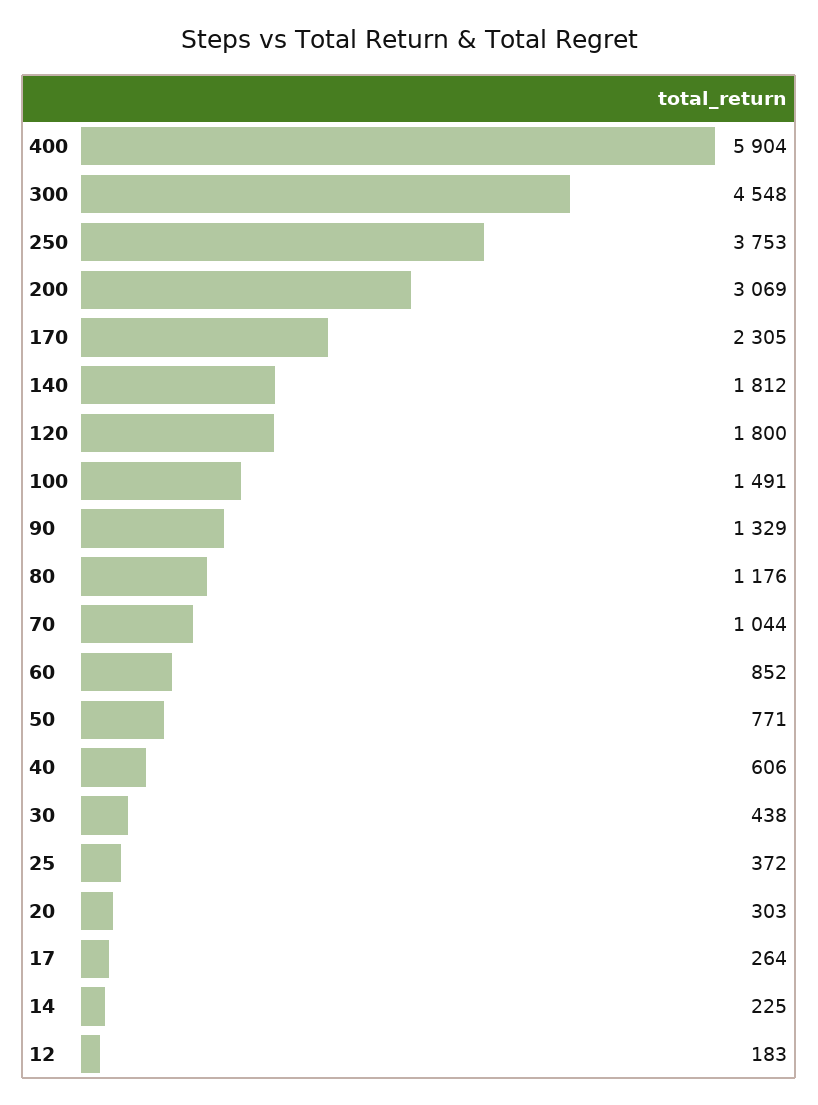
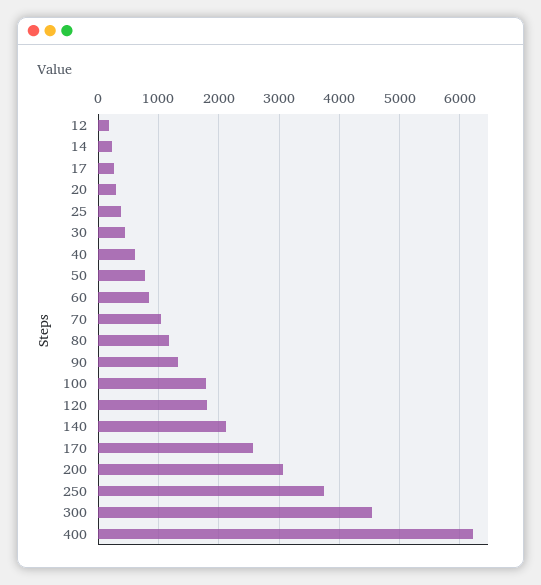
400: 5904 -> 6200
170: 2305 -> 2600
140: 1812 -> 2100
100: 1491 -> 1800

